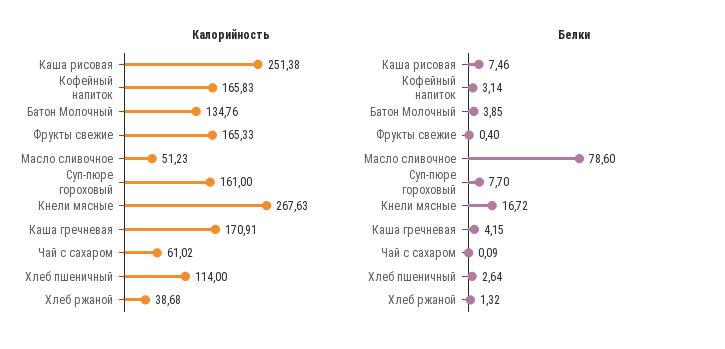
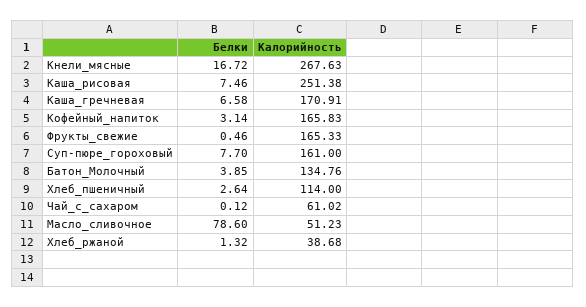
Белки, Фрукты свежие: 0.4 -> 0.46
Белки, Каша гречневая: 4.15 -> 6.58
Белки, Чай с сахаром: 0.09 -> 0.12

